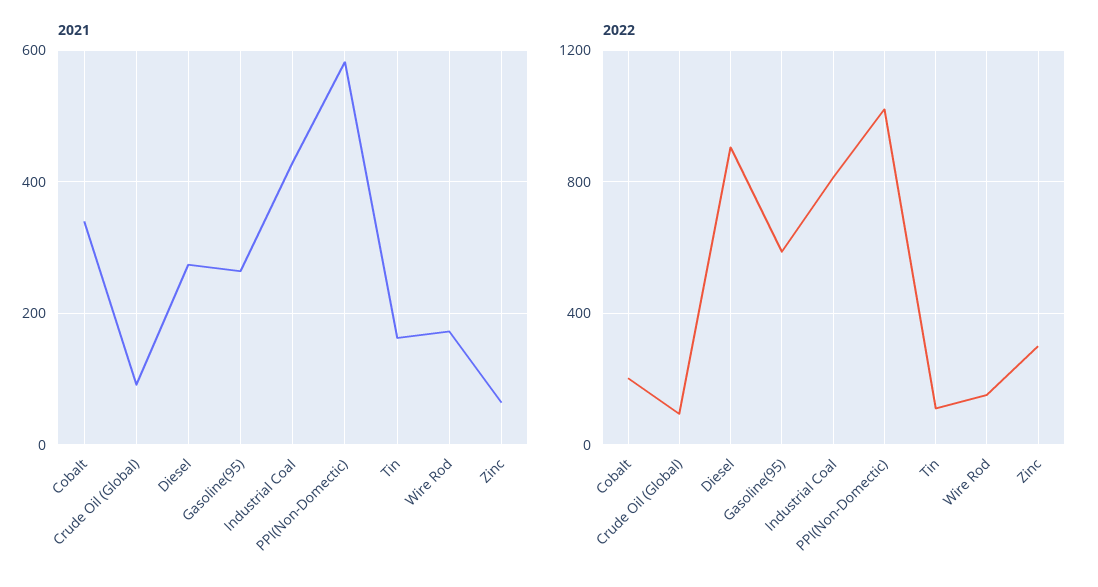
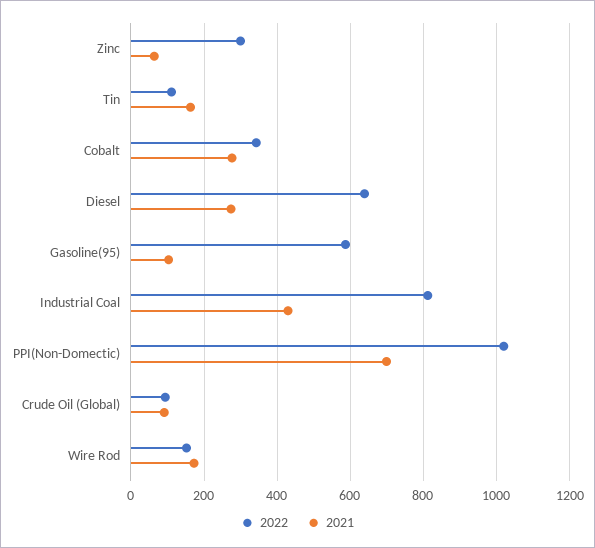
2021, Cobalt: 340 -> 280
2021, Gasoline(95): 260 -> 100
2021, PPI(Non-Domectic): 580 -> 700
2022, Cobalt: 200 -> 340
2022, Diesel: 900 -> 640

